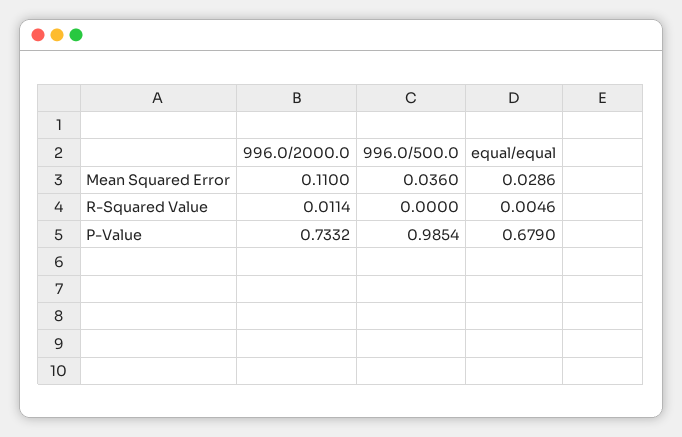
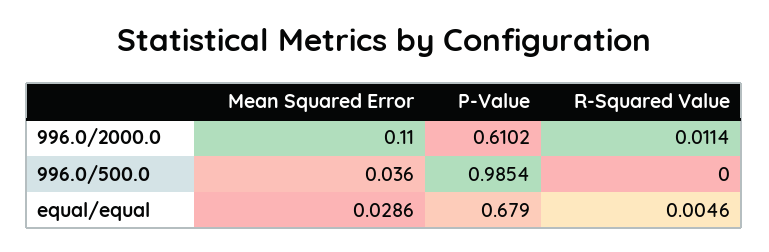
996.0/2000.0, P-Value: 0.7332 -> 0.6102

